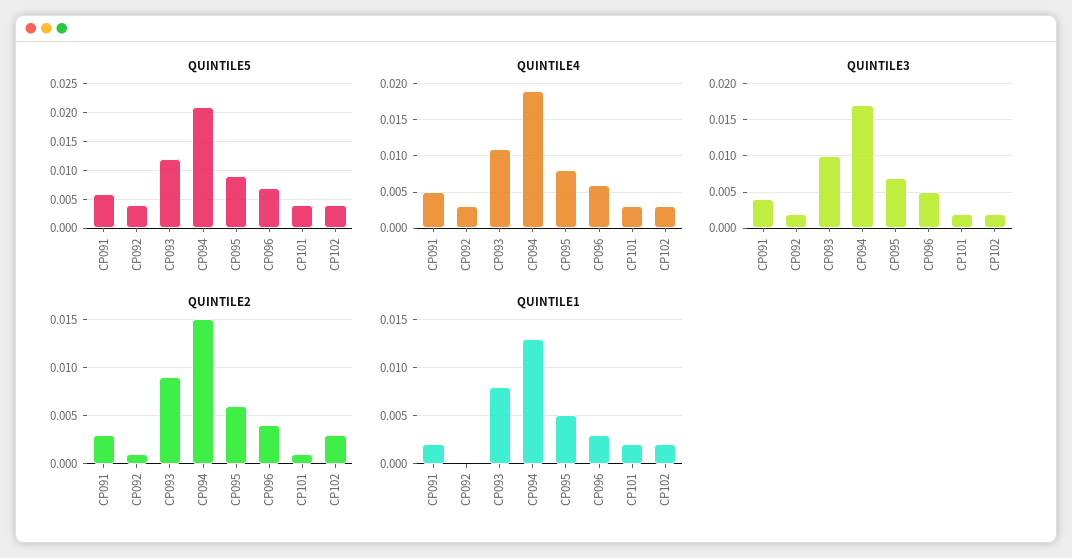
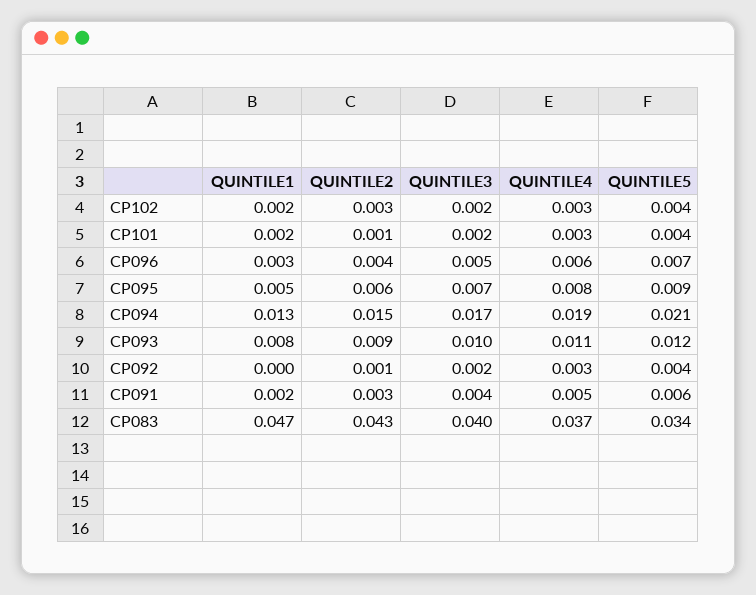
QUINTILE1, CP083: none -> 0.047
QUINTILE2, CP083: none -> 0.043
QUINTILE3, CP083: none -> 0.04
QUINTILE4, CP083: none -> 0.037
QUINTILE5, CP083: none -> 0.034

